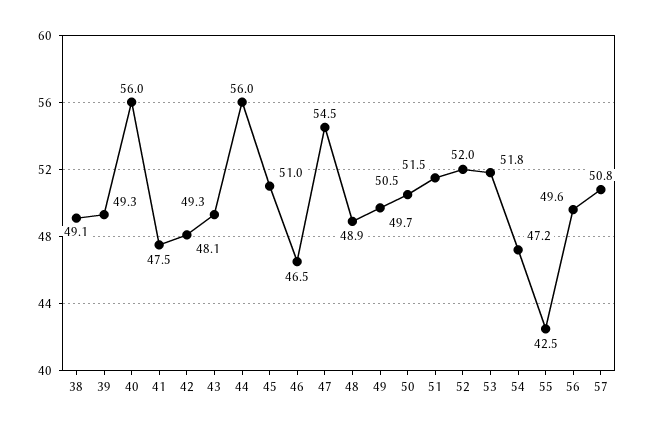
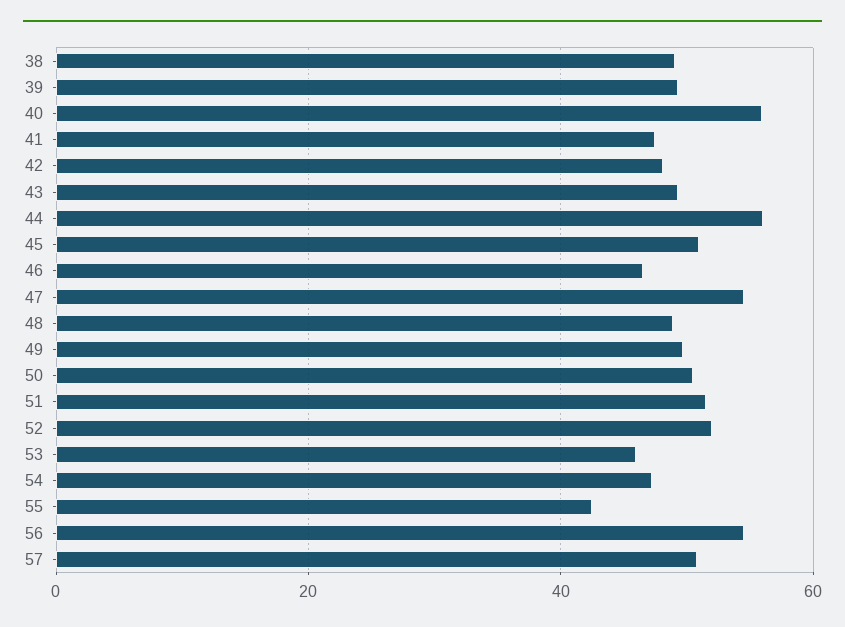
53: 51.8 -> 46
56: 49.6 -> 54

